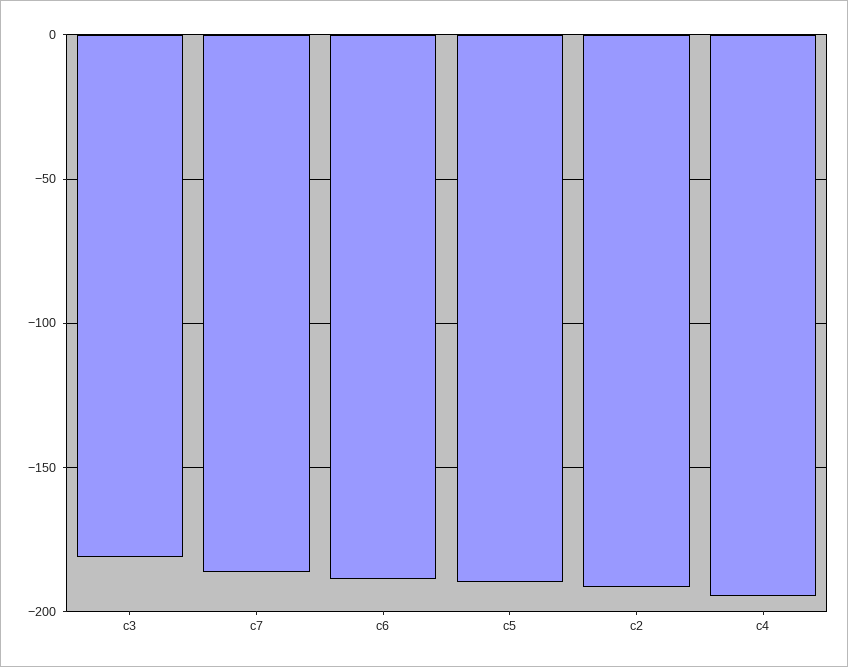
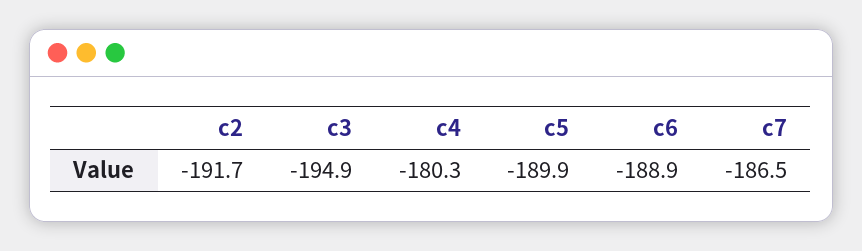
c3: -180 -> -194.9
c4: -195 -> -180.3

